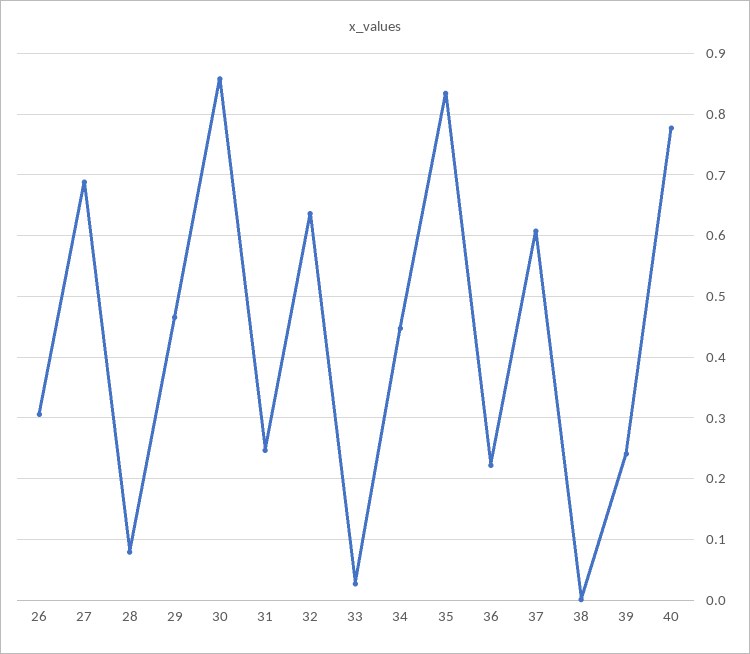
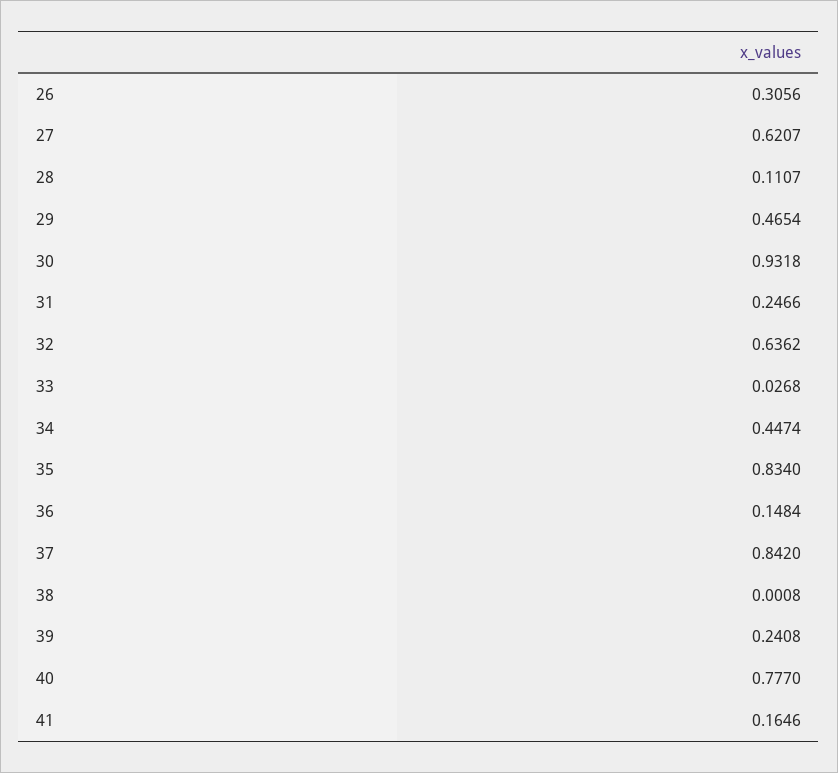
27: 0.69 -> 0.6207
28: 0.08 -> 0.1107
30: 0.86 -> 0.9318
36: 0.22 -> 0.1484
37: 0.61 -> 0.842
41: none -> 0.1646

